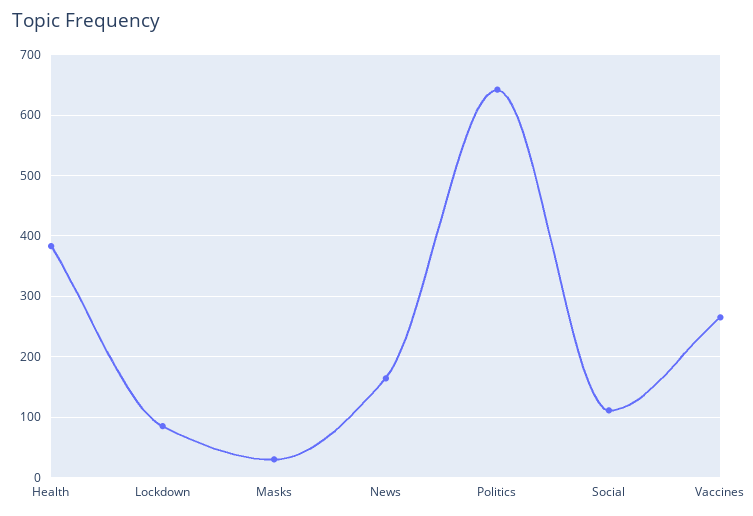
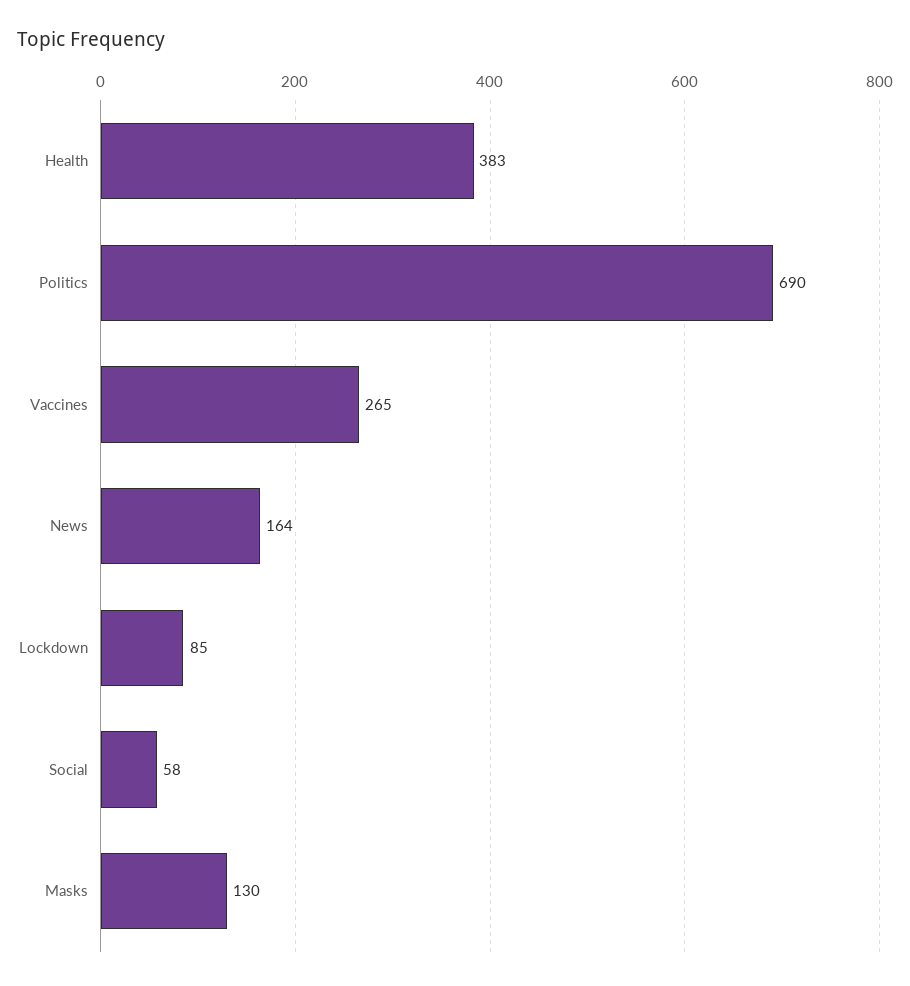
Masks: 30 -> 130
Politics: 640 -> 690
Social: 110 -> 58

